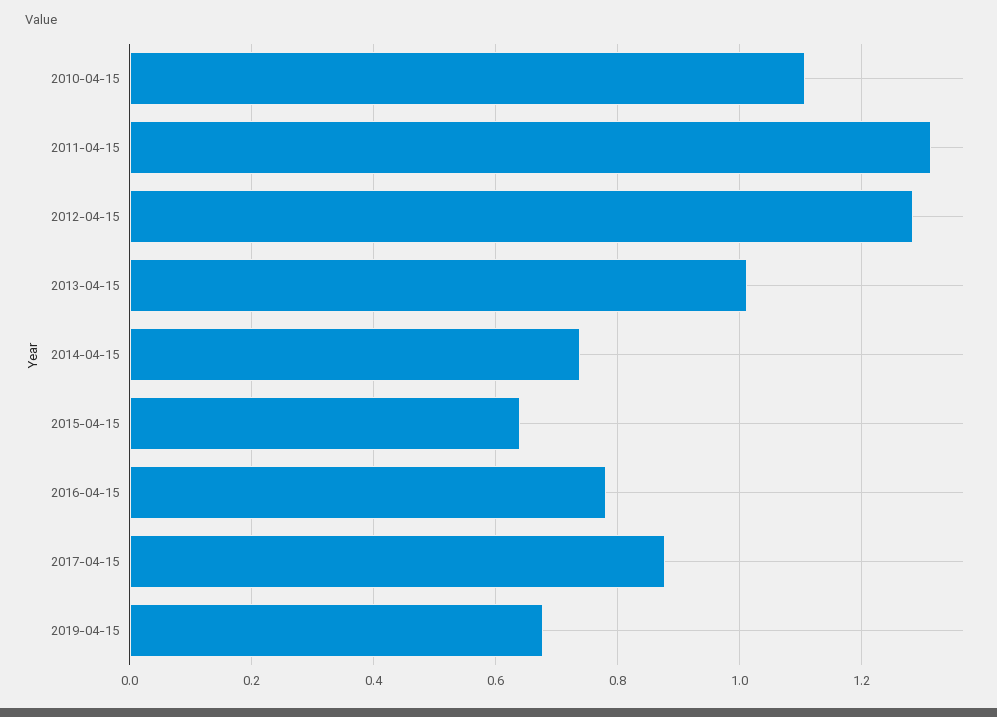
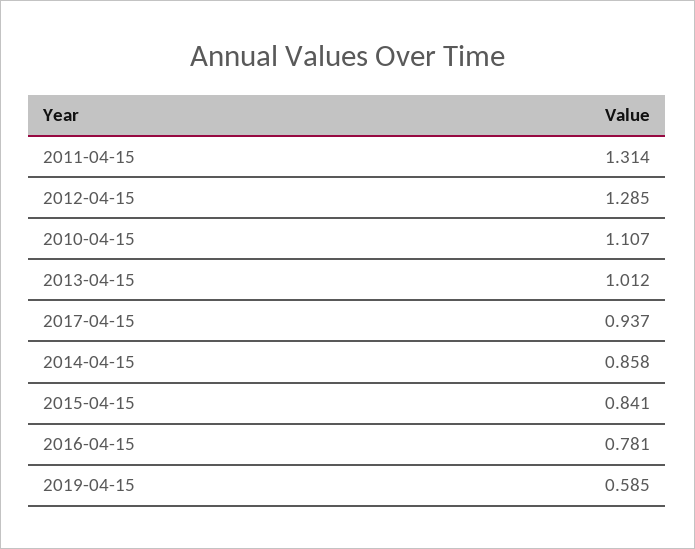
2014-04-15: 0.74 -> 0.858
2015-04-15: 0.64 -> 0.841
2017-04-15: 0.88 -> 0.937
2019-04-15: 0.68 -> 0.585

